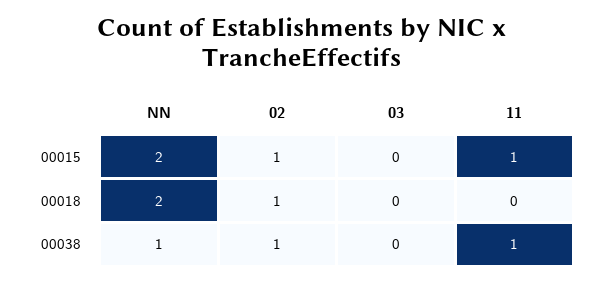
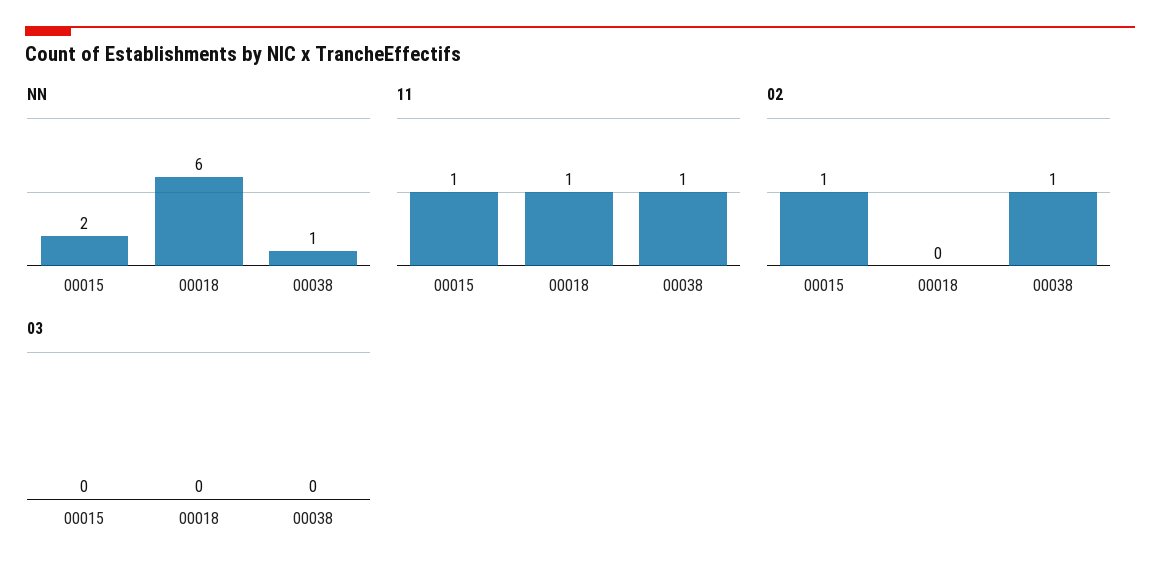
NN, 00018: 2 -> 6
02, 00018: 1 -> 0
11, 00018: 0 -> 1

